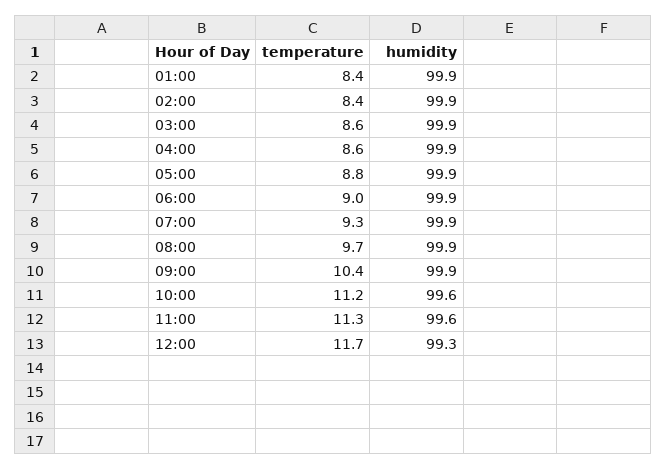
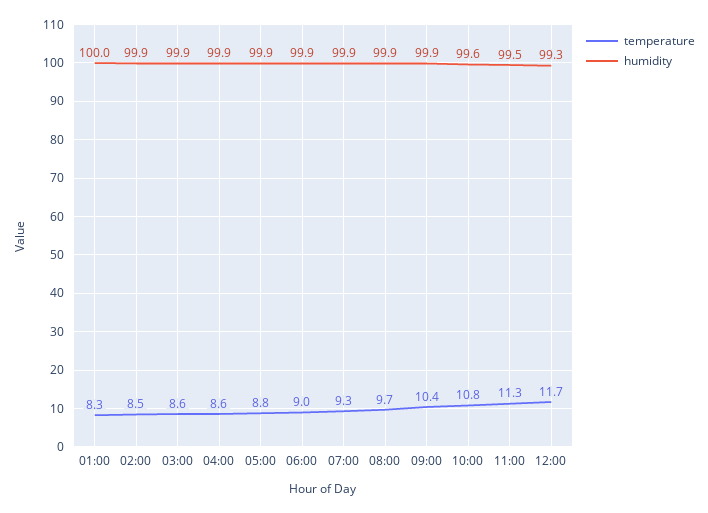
temperature, 01:00: 8.4 -> 8.3
humidity, 01:00: 99.9 -> 100
temperature, 02:00: 8.4 -> 8.5
temperature, 10:00: 11.2 -> 10.8
humidity, 11:00: 99.6 -> 99.5

